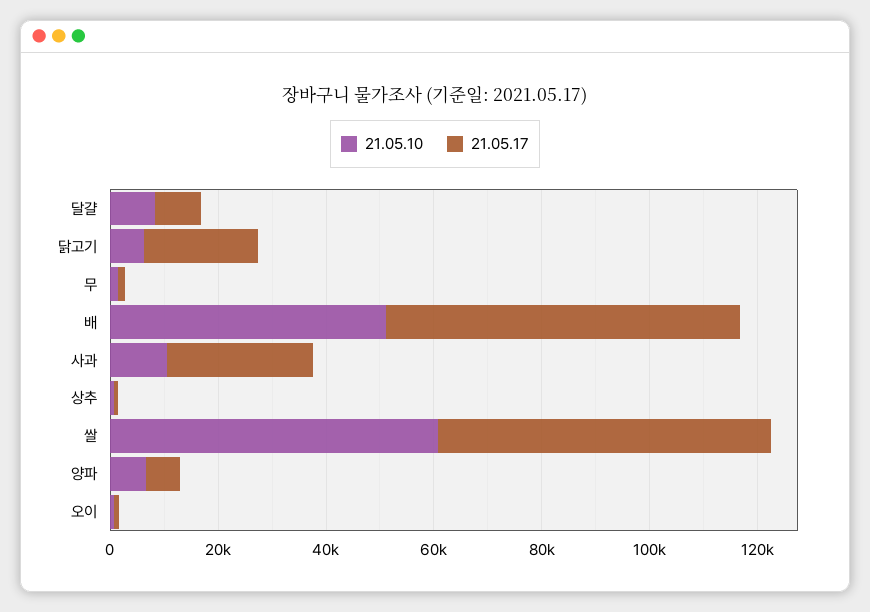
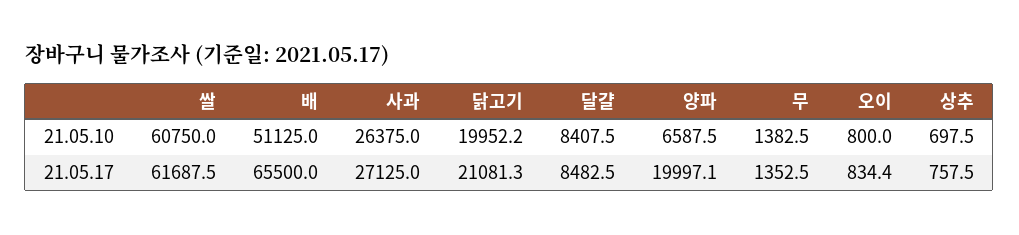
21.05.10, 닭고기: 5000 -> 19952.2
21.05.10, 사과: 10000 -> 26375
21.05.17, 양파: 5000 -> 19997.1

